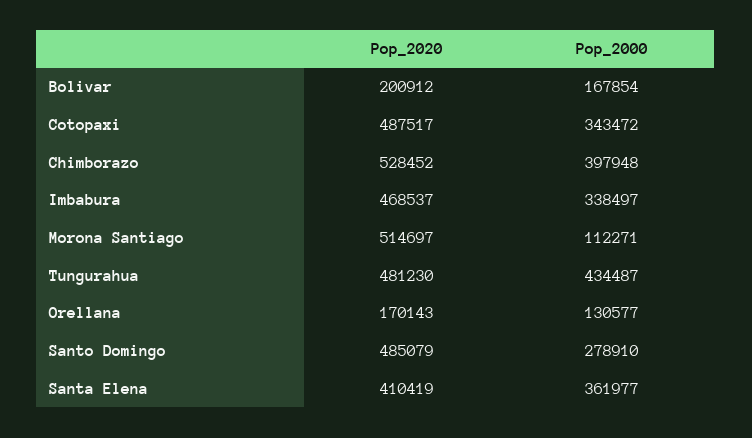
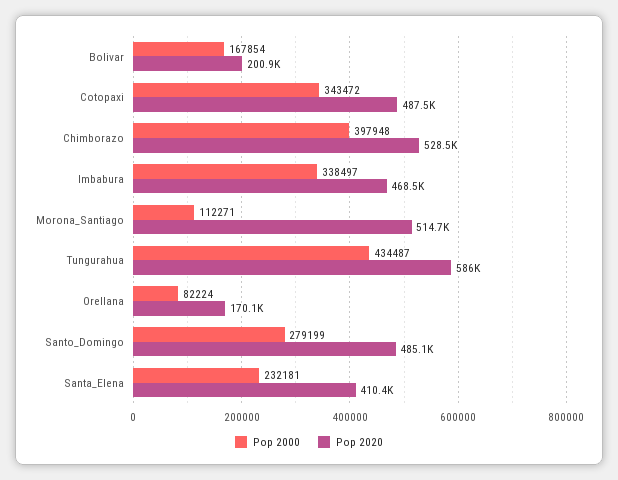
Pop_2020, Tungurahua: 481230 -> 586000
Pop_2000, Orellana: 130577 -> 82224
Pop_2000, Santo Domingo: 278910 -> 279199
Pop_2000, Santa Elena: 361977 -> 232181

